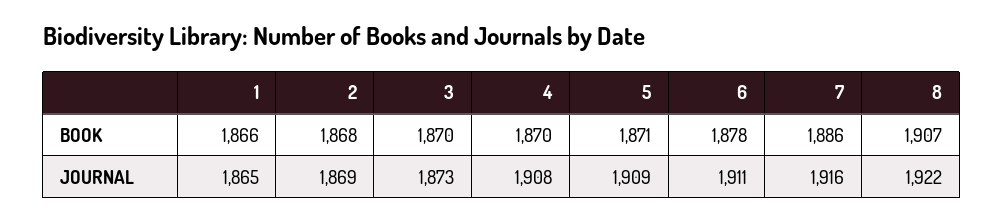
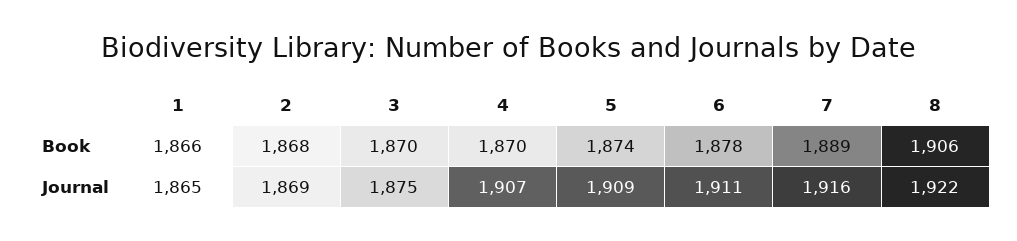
5, BOOK: 1871 -> 1874
7, BOOK: 1886 -> 1889
8, BOOK: 1907 -> 1906
3, JOURNAL: 1873 -> 1875
4, JOURNAL: 1908 -> 1907

